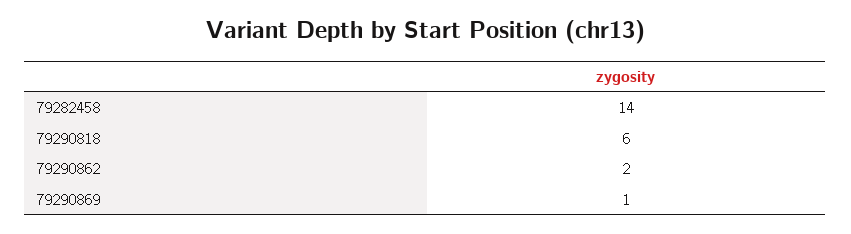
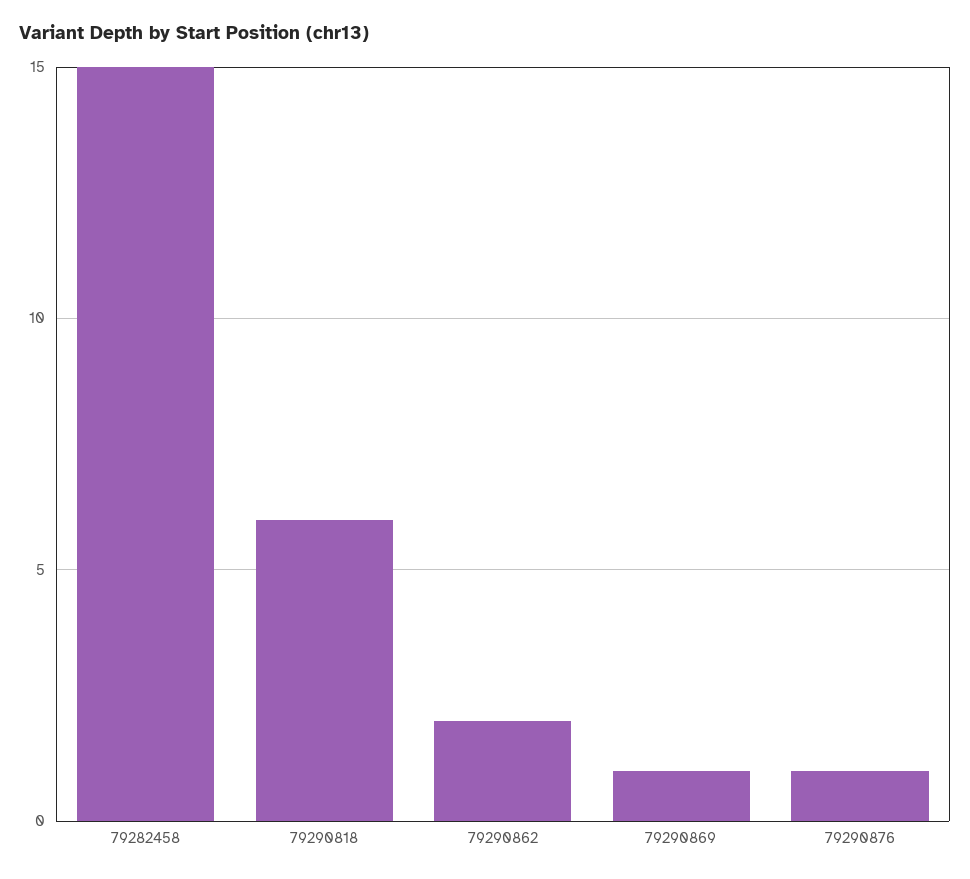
79282458: 14 -> 15
79290876: none -> 1

